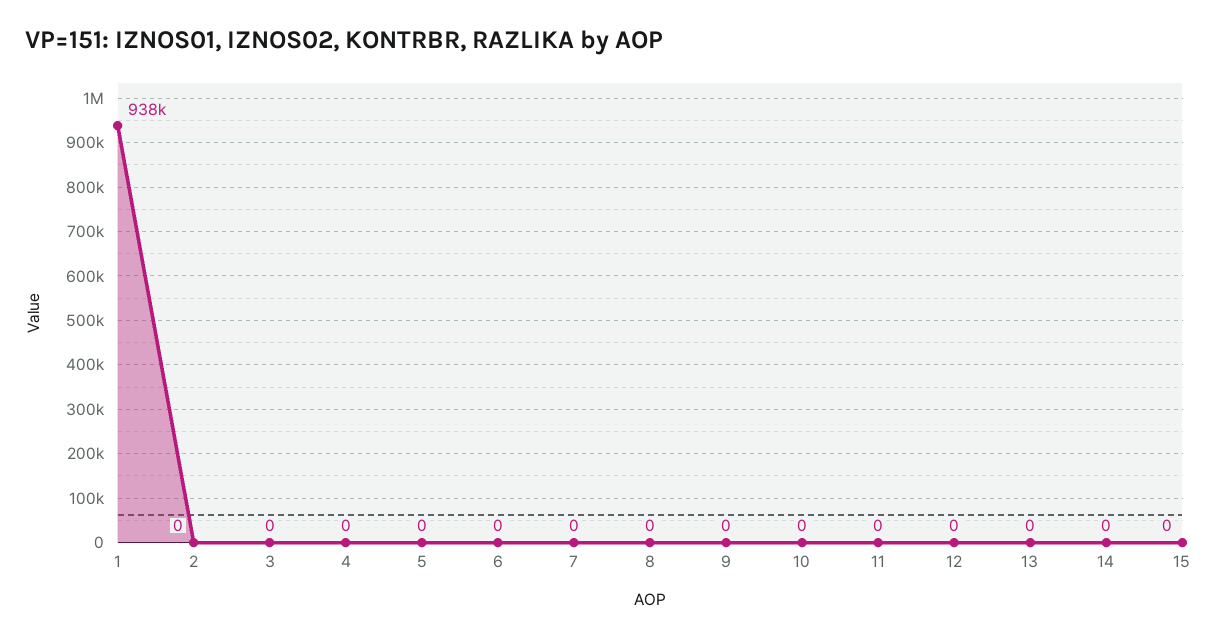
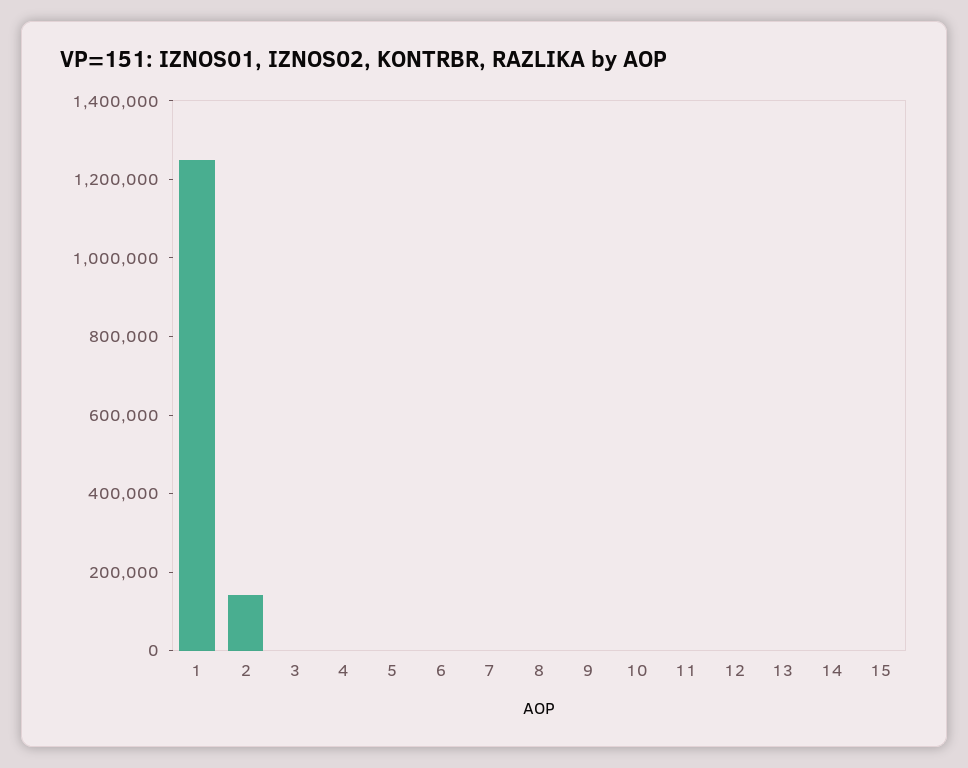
1: 938000 -> 1250000
2: 0 -> 150000

